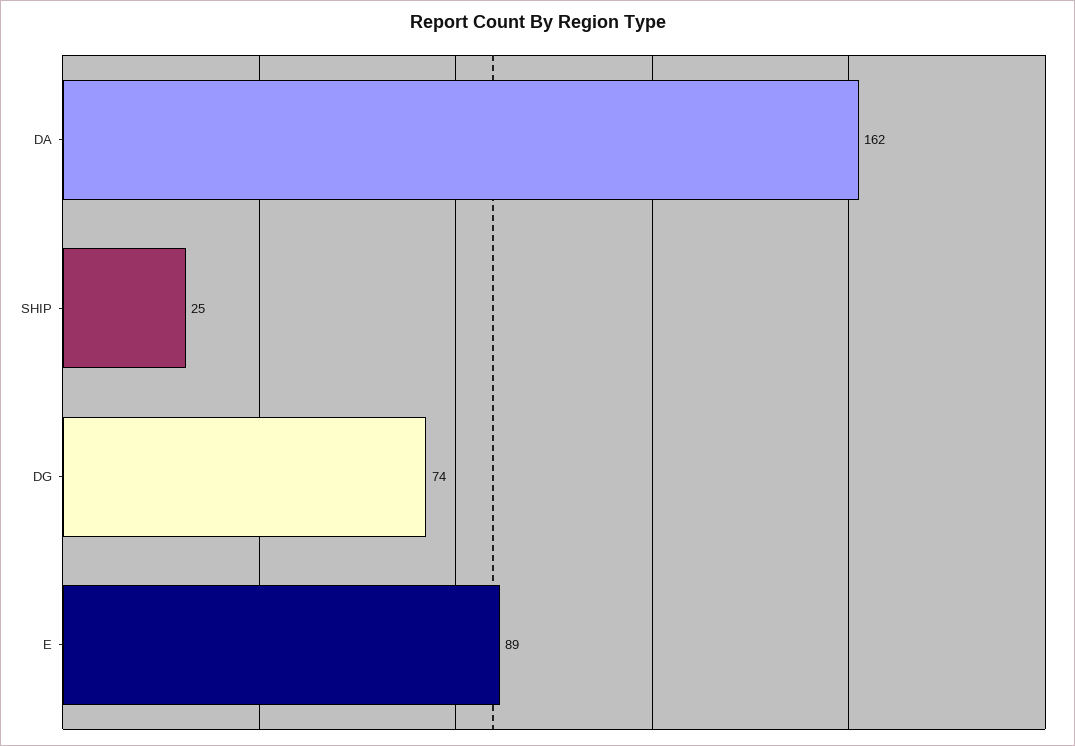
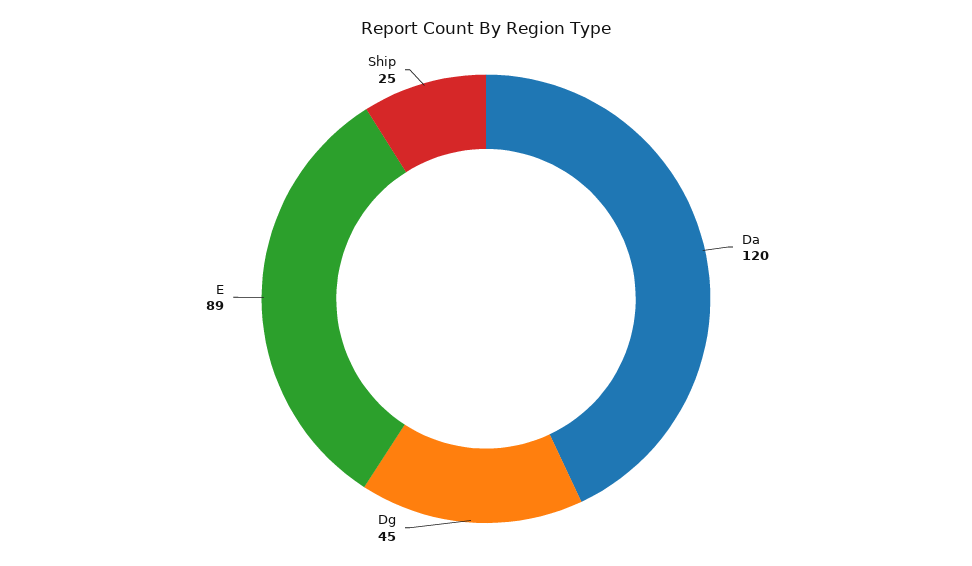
DA: 162 -> 120
DG: 74 -> 45

